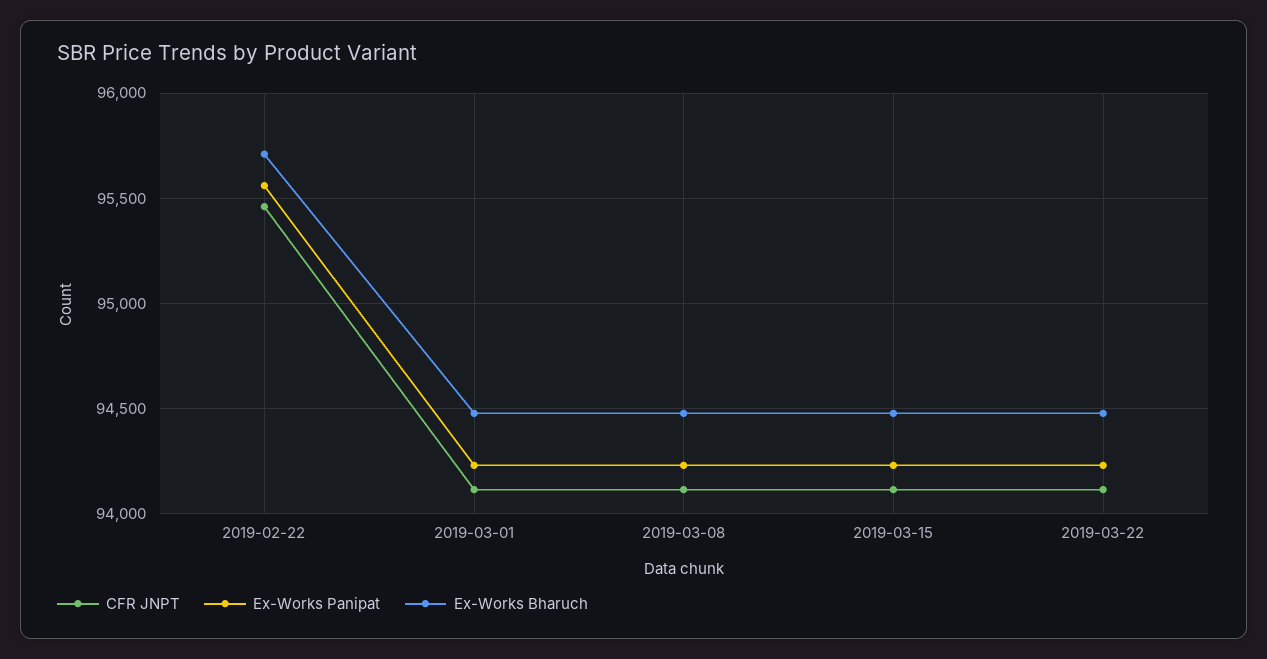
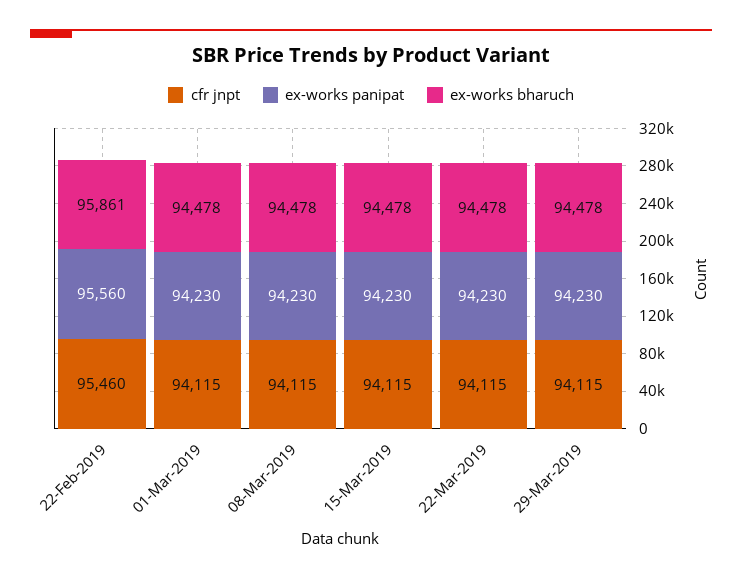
Ex-Works Bharuch, 2019-02-22: 95700 -> 95861
CFR JNPT, 29-Mar-2019: none -> 94115
Ex-Works Panipat, 29-Mar-2019: none -> 94230
Ex-Works Bharuch, 29-Mar-2019: none -> 94478

